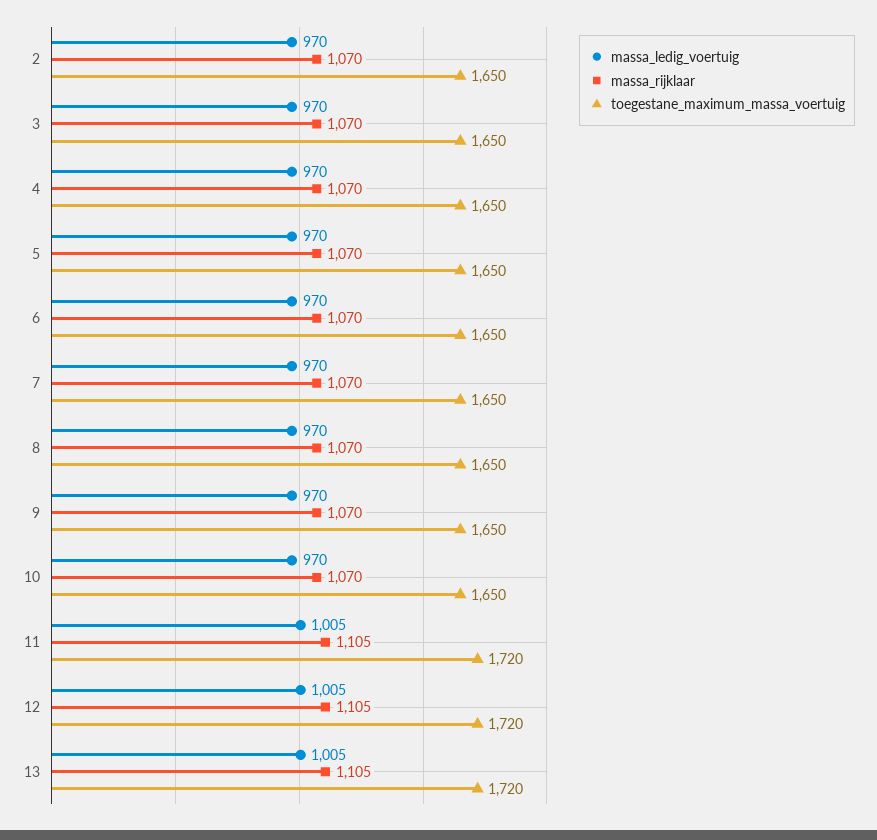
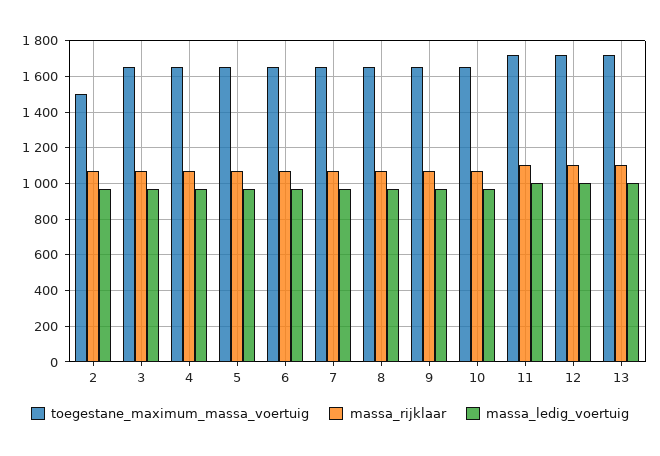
toegestane_maximum_massa_voertuig, 2: 1650 -> 1500

